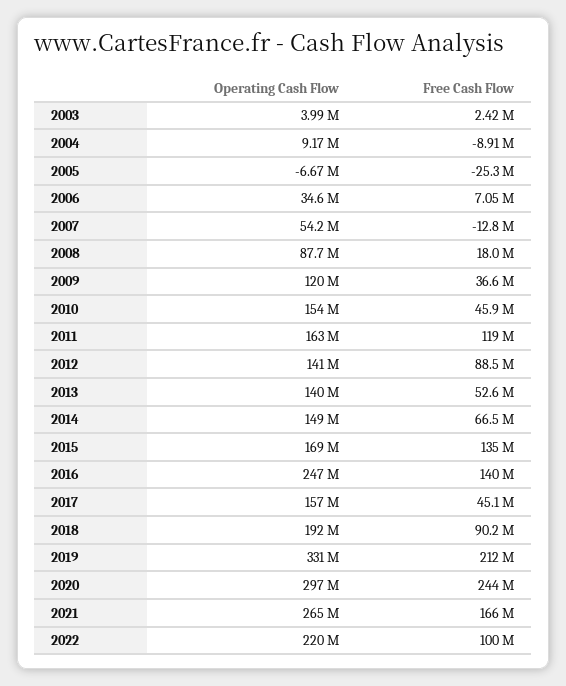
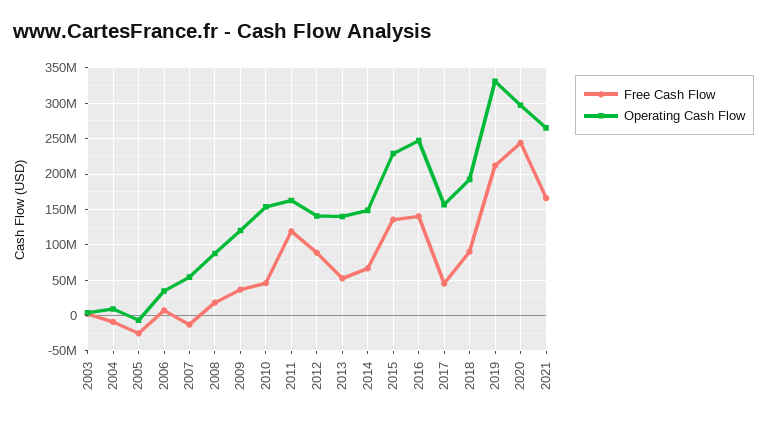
Operating Cash Flow, 2015: 169000000 -> 230000000
Operating Cash Flow, 2022: 220000000 -> none
Free Cash Flow, 2022: 100000000 -> none

